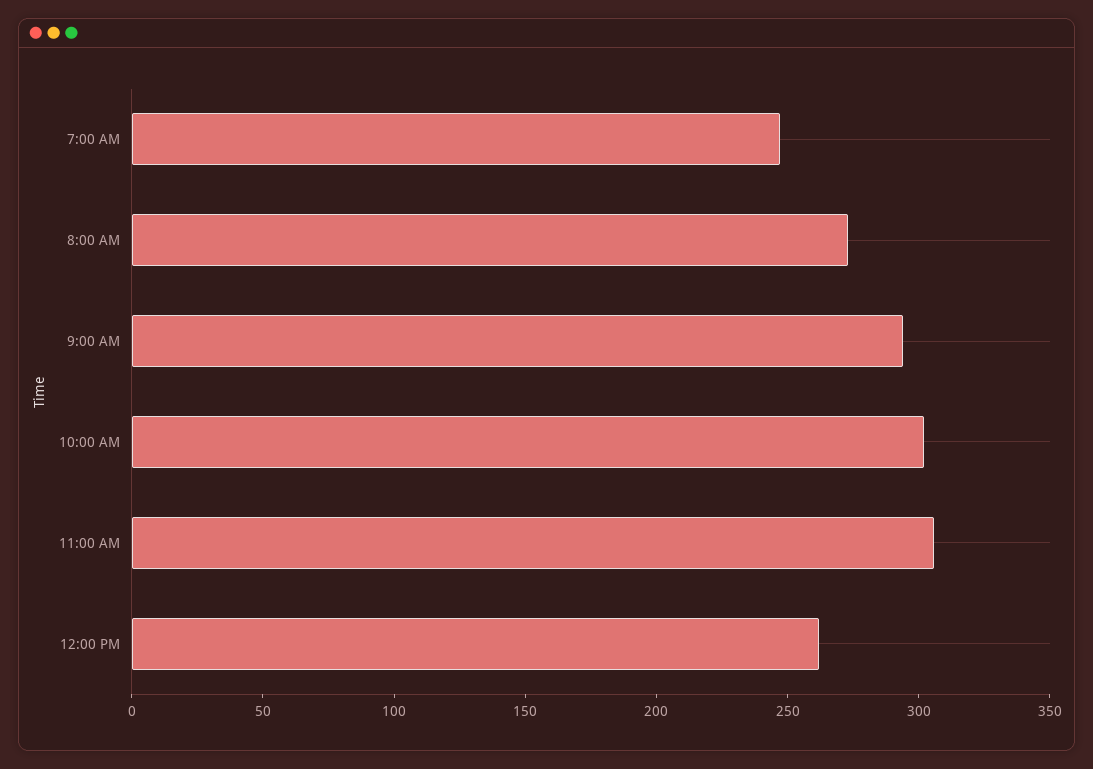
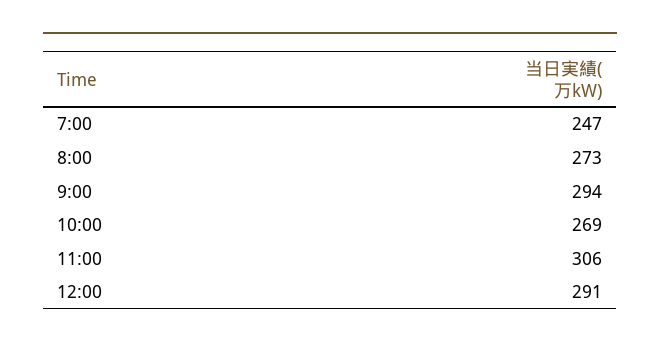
10:00 AM: 300 -> 269
12:00 PM: 260 -> 291

